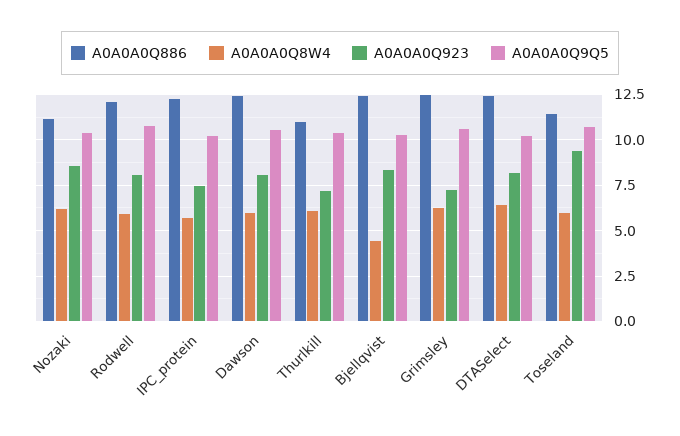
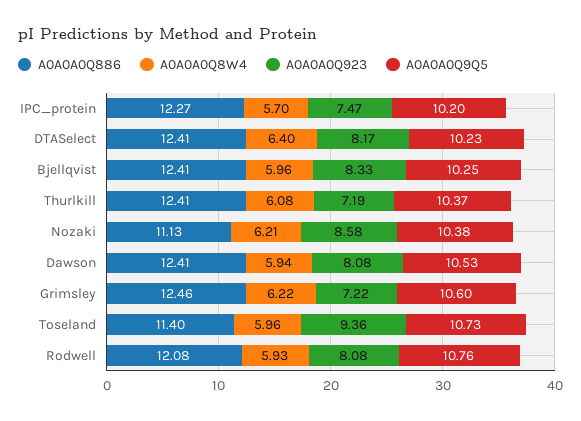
A0A0A0Q886, Thurlkill: 11 -> 12.41
A0A0A0Q8W4, Bjellqvist: 4.5 -> 5.96

